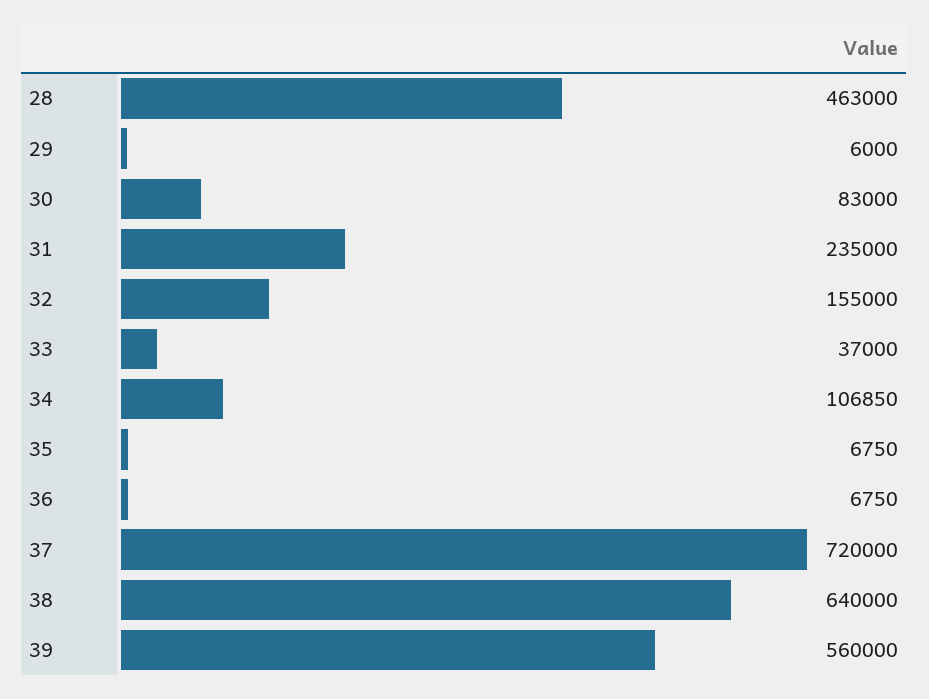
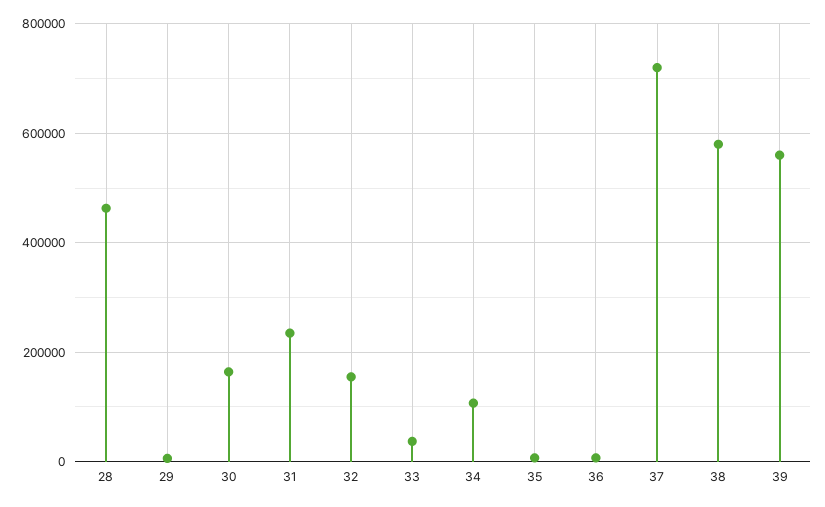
30: 83000 -> 160000
38: 640000 -> 580000

